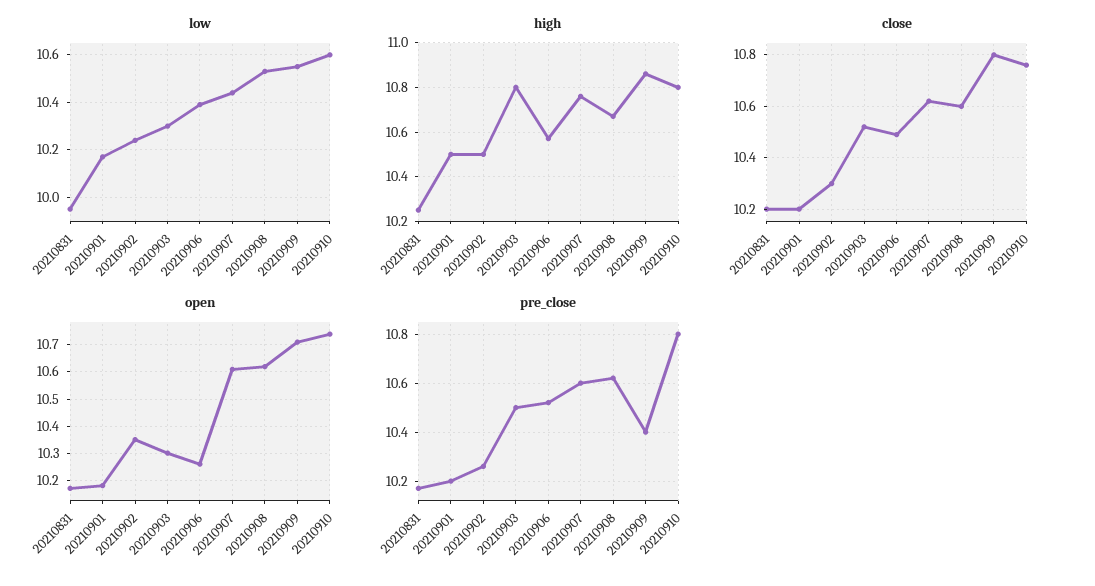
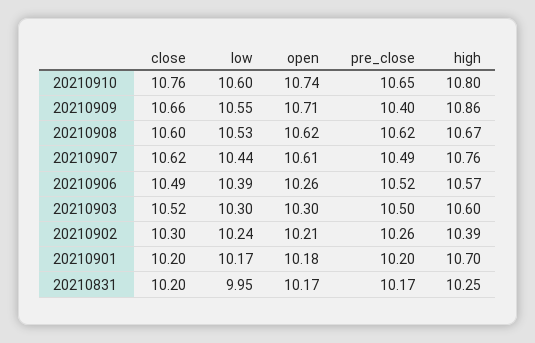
high, 20210901: 10.5 -> 10.7
high, 20210902: 10.5 -> 10.39
high, 20210903: 10.8 -> 10.6
close, 20210909: 10.8 -> 10.66
open, 20210902: 10.35 -> 10.21
pre_close, 20210907: 10.6 -> 10.49
pre_close, 20210910: 10.8 -> 10.65

